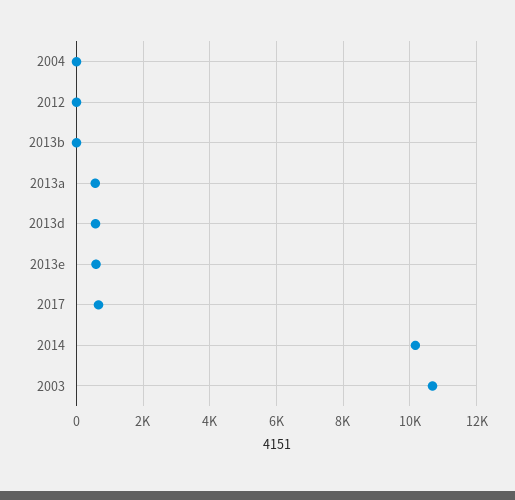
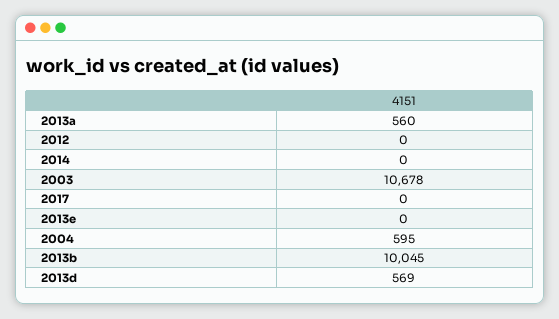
2004: 0 -> 595
2013b: 0 -> 10045
2013e: 600 -> 0
2017: 600 -> 0
2014: 10200 -> 0

